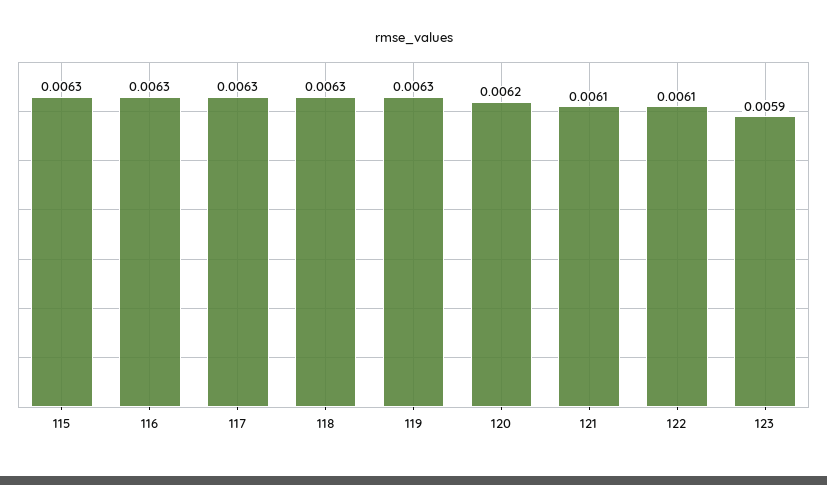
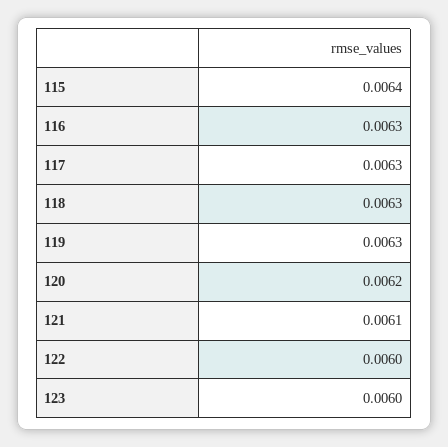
115: 0.0063 -> 0.0064
122: 0.0061 -> 0.006
123: 0.0059 -> 0.006

